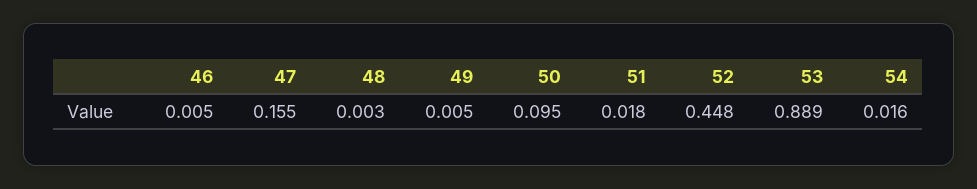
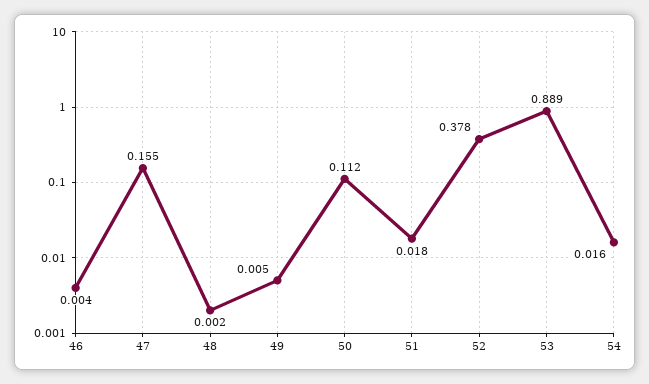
46: 0.005 -> 0.004
48: 0.003 -> 0.002
50: 0.095 -> 0.112
52: 0.448 -> 0.378

